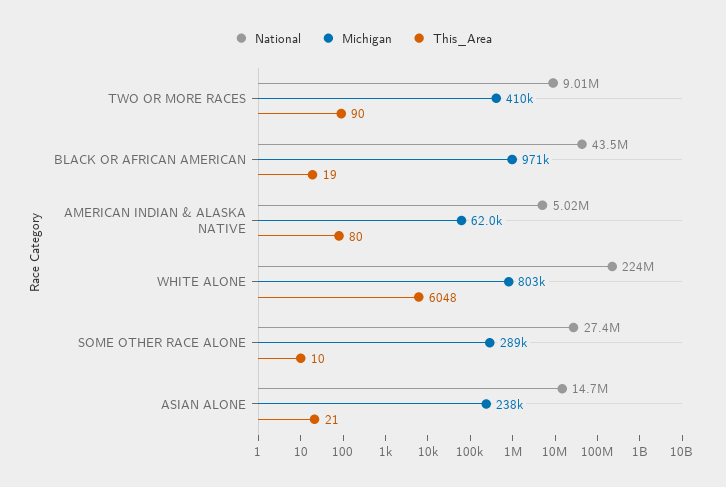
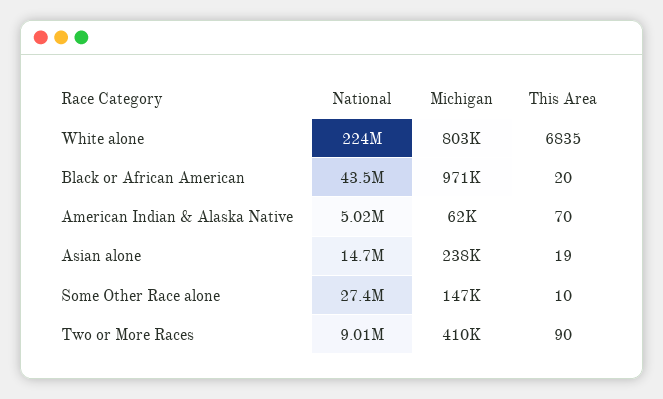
This_Area, BLACK OR AFRICAN AMERICAN: 19 -> 20
This_Area, AMERICAN INDIAN & ALASKA NATIVE: 80 -> 70
This_Area, WHITE ALONE: 6048 -> 6835
Michigan, SOME OTHER RACE ALONE: 289000 -> 147000
This_Area, ASIAN ALONE: 21 -> 19

